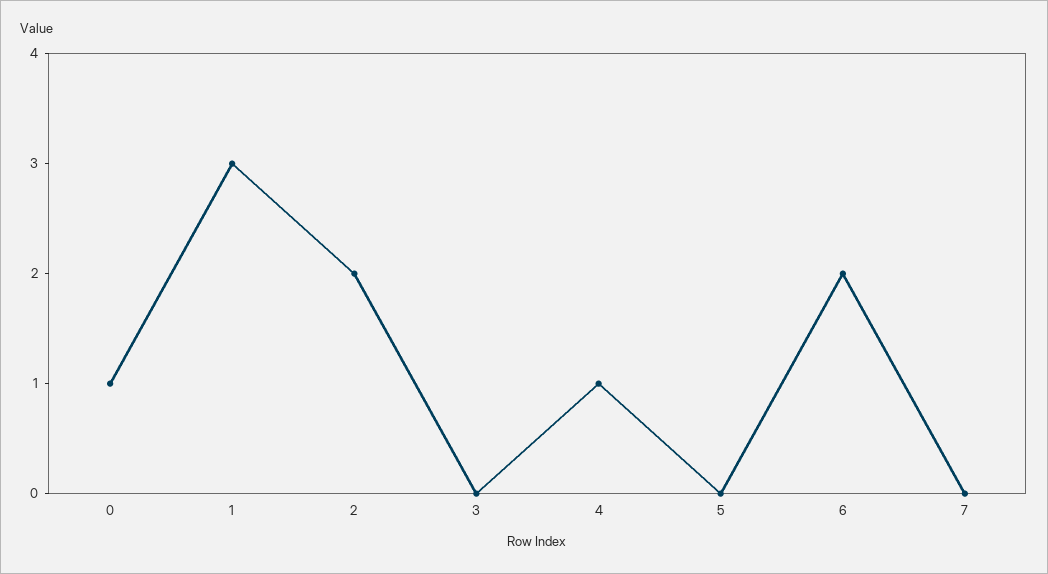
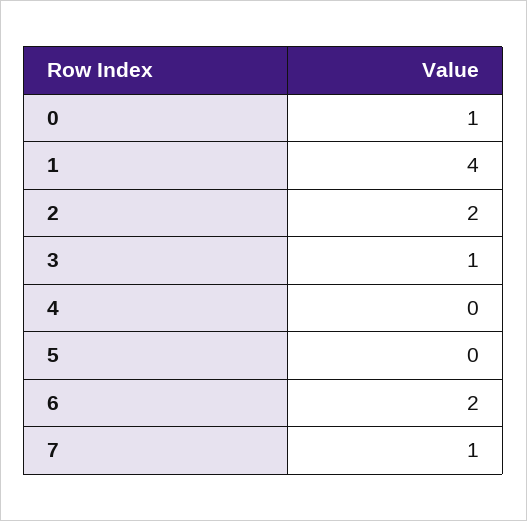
1: 3 -> 4
3: 0 -> 1
4: 1 -> 0
7: 0 -> 1

